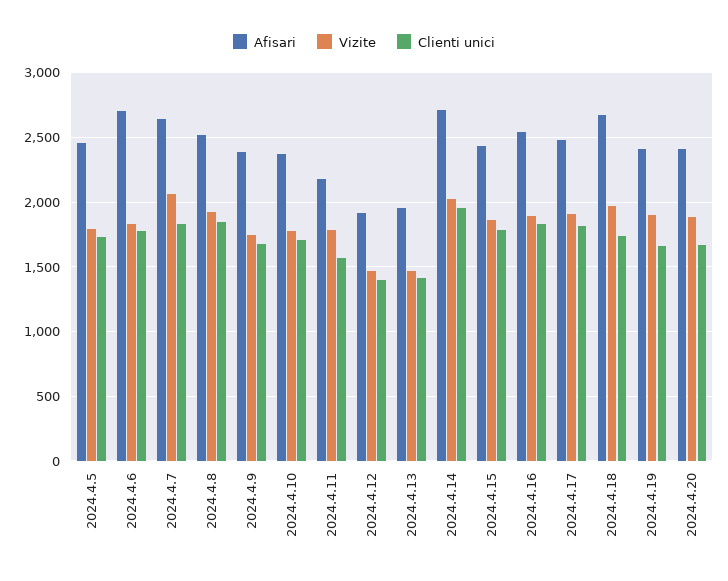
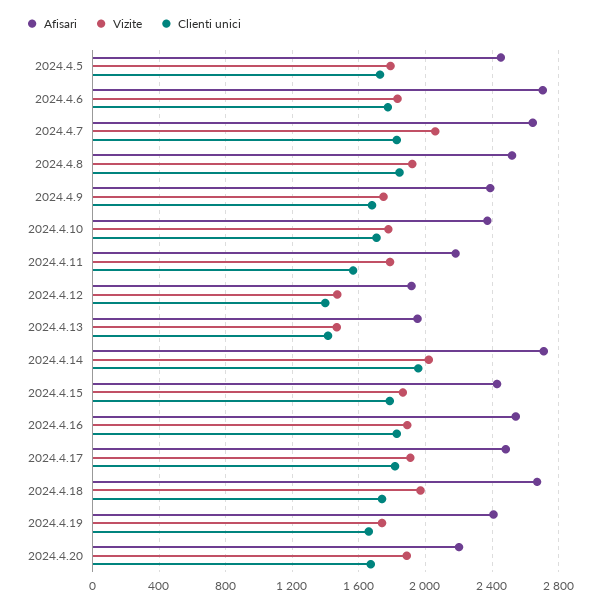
Vizite, 2024.4.19: 1900 -> 1750
Afisari, 2024.4.20: 2400 -> 2200

